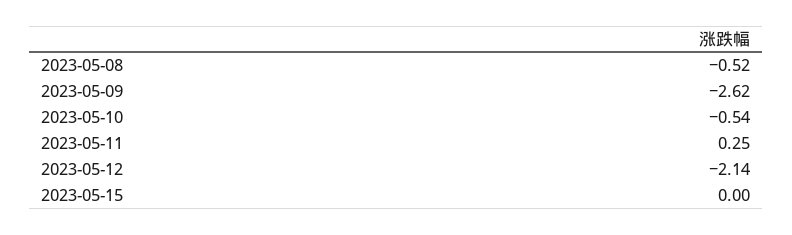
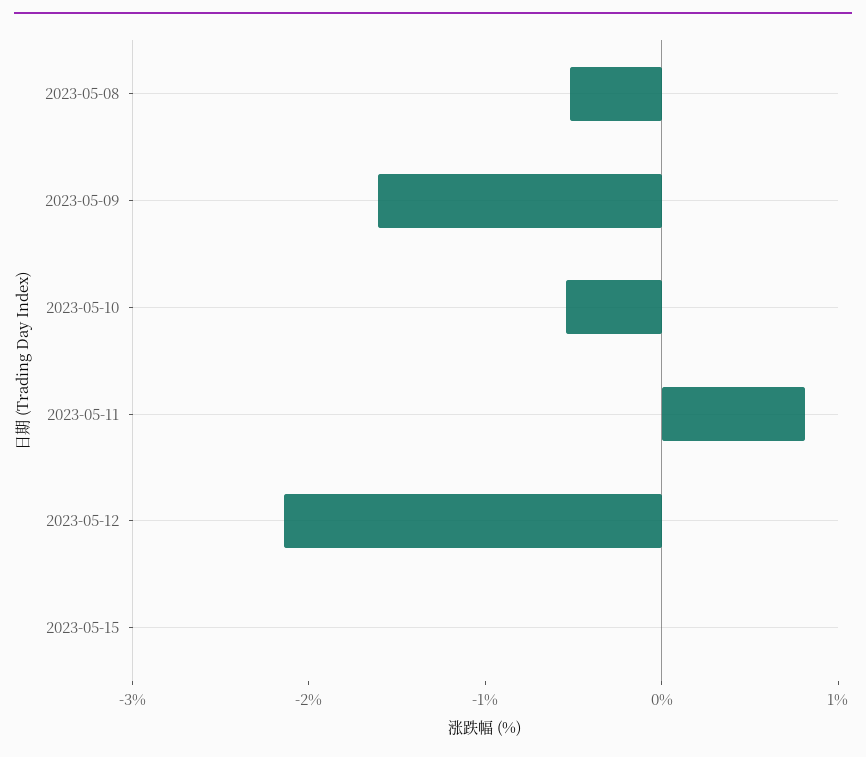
2023-05-09: -2.62 -> -1.6
2023-05-11: 0.25 -> 0.8

